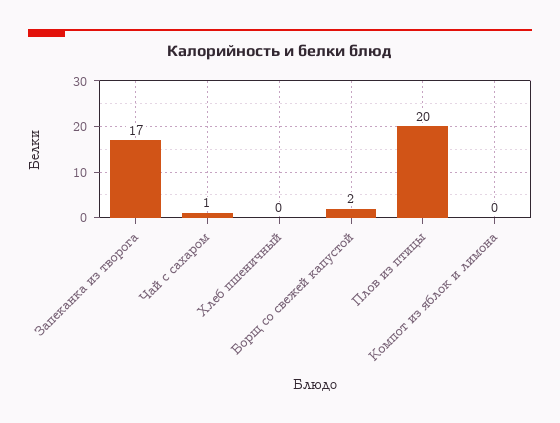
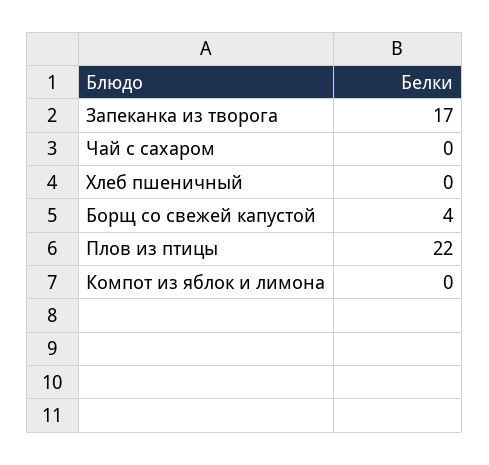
Чай с сахаром: 1 -> 0
Борщ со свежей капустой: 2 -> 4
Плов из птицы: 20 -> 22

